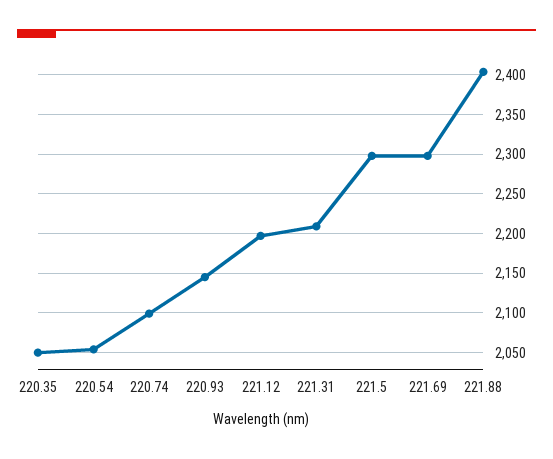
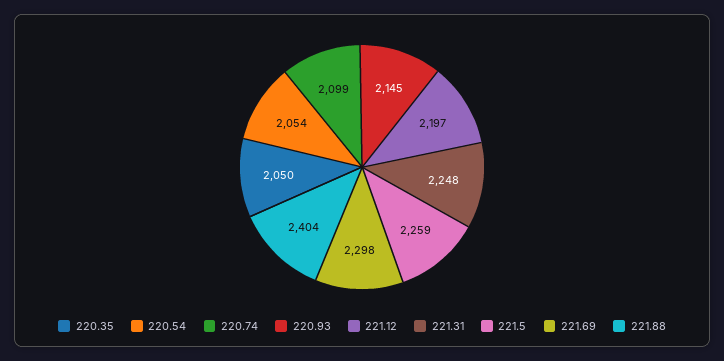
221.31: 2210 -> 2248
221.5: 2300 -> 2259

